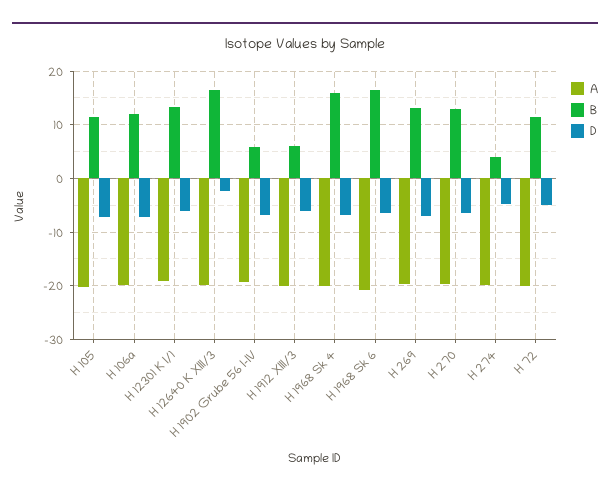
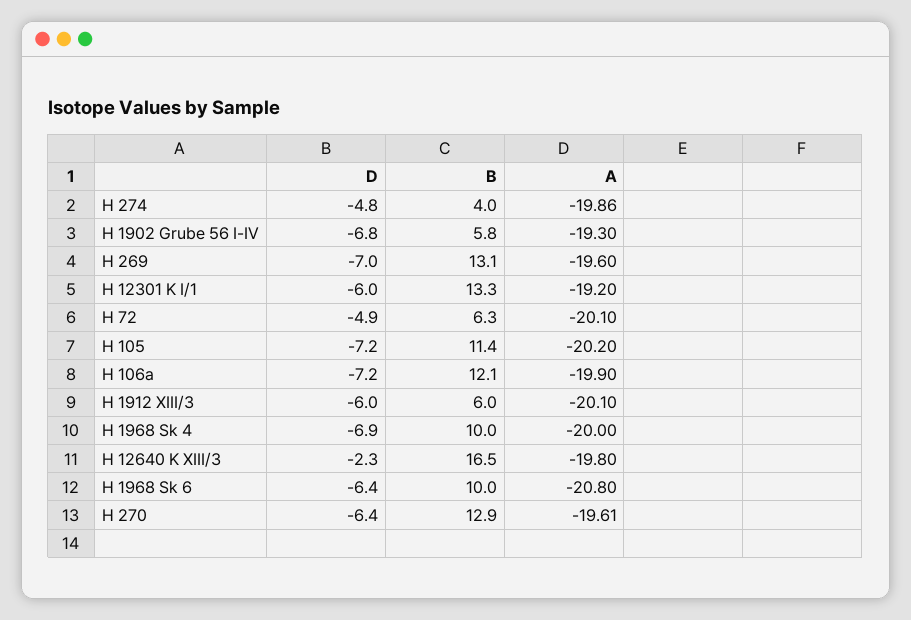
B, H 1968 Sk 4: 16 -> 10
B, H 1968 Sk 6: 16 -> 10
B, H 72: 12 -> 6.3

